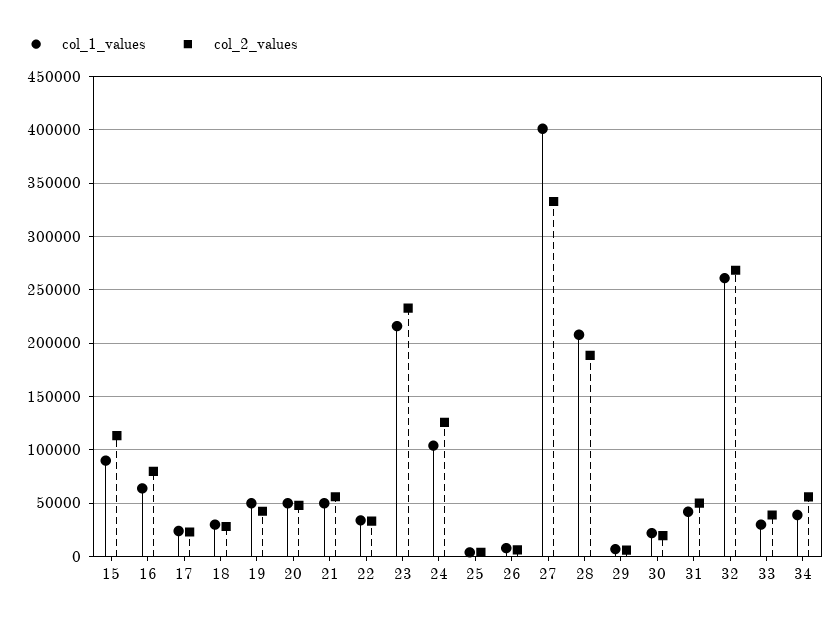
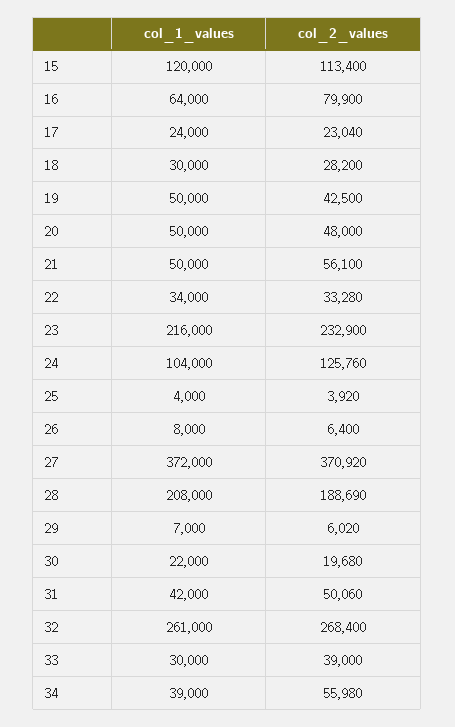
col_1_values, 15: 90000 -> 120000
col_1_values, 27: 400000 -> 372000
col_2_values, 27: 330000 -> 370920

